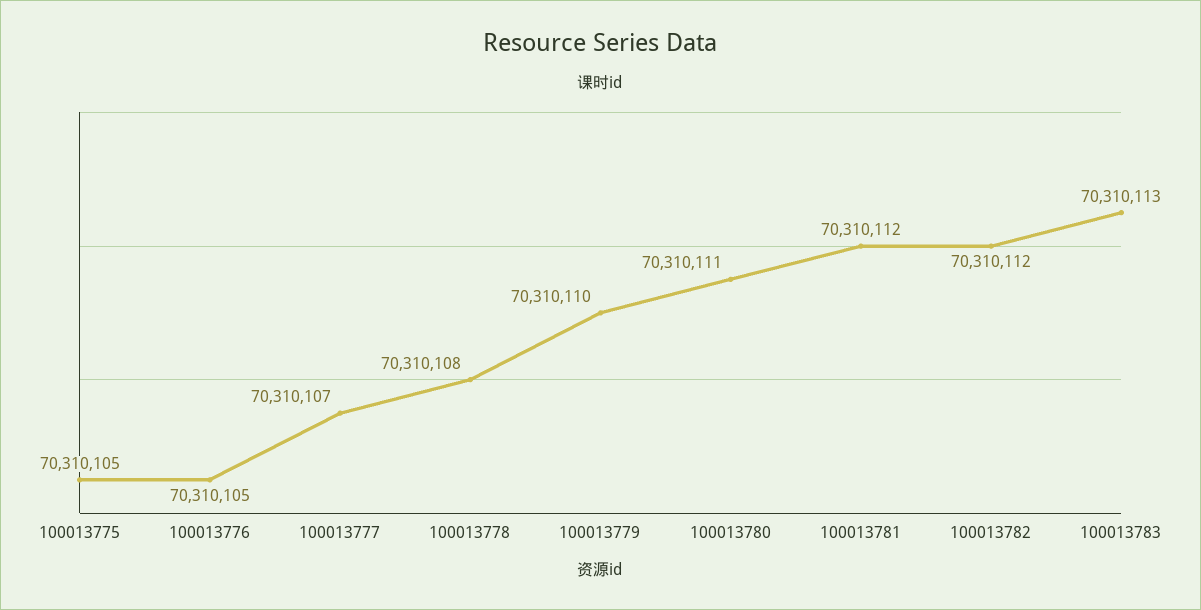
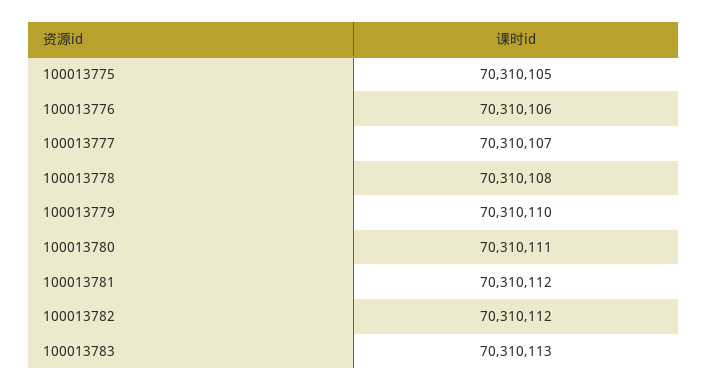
100013776: 70310105 -> 70310106

